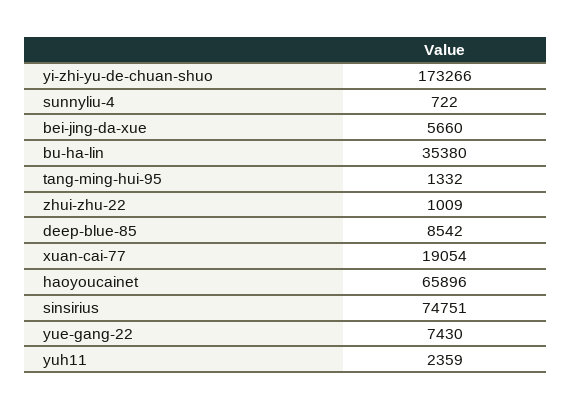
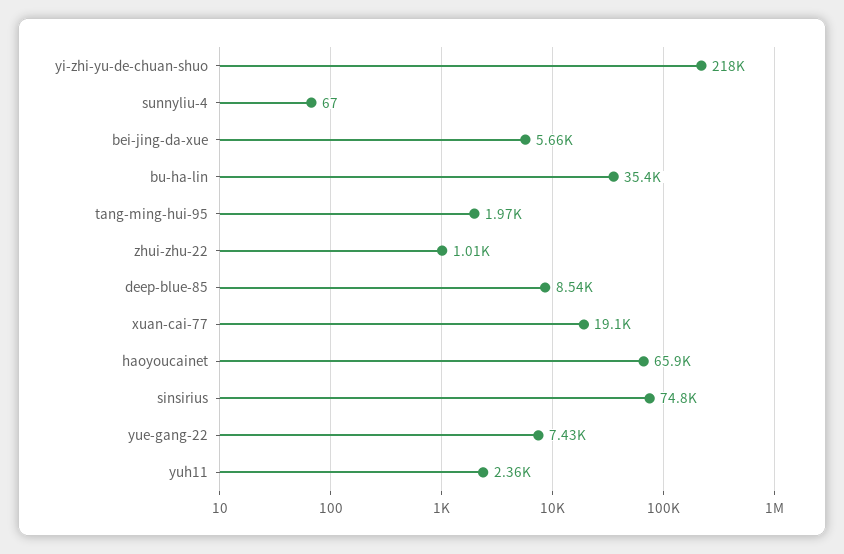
yi-zhi-yu-de-chuan-shuo: 173266 -> 218000
sunnyliu-4: 722 -> 67
tang-ming-hui-95: 1332 -> 1970

